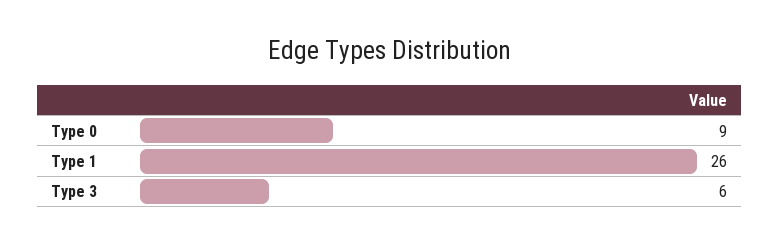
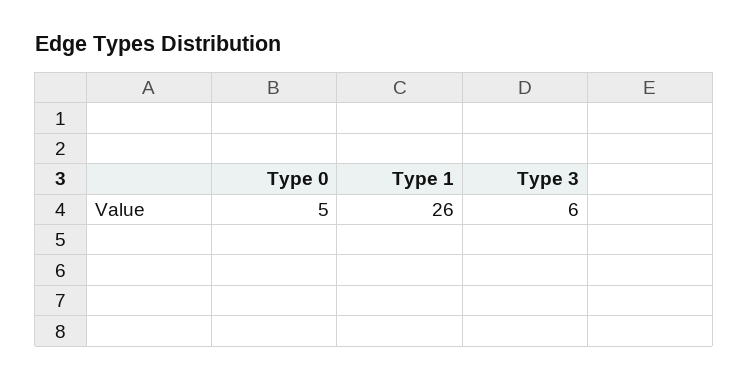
Type 0: 9 -> 5

